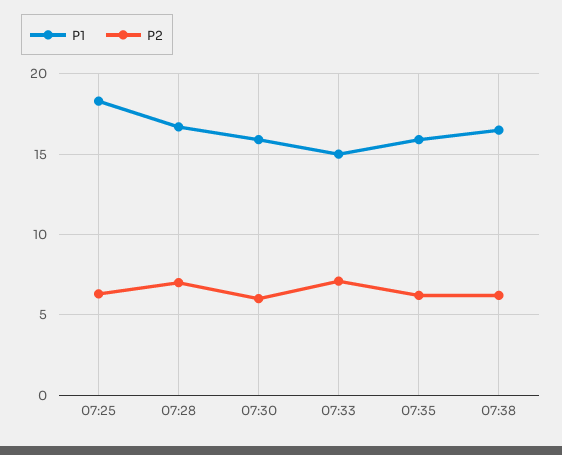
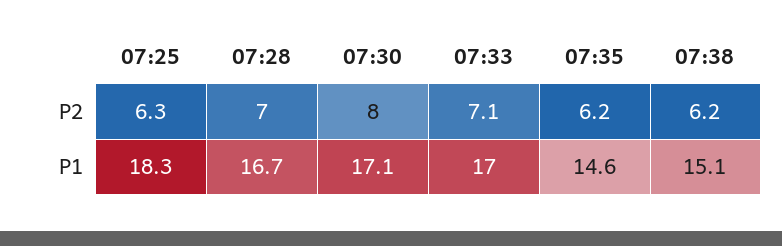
P1, 07:30: 16 -> 17.1
P2, 07:30: 6 -> 8
P1, 07:33: 15 -> 17
P1, 07:35: 16 -> 14.6
P1, 07:38: 16.5 -> 15.1

